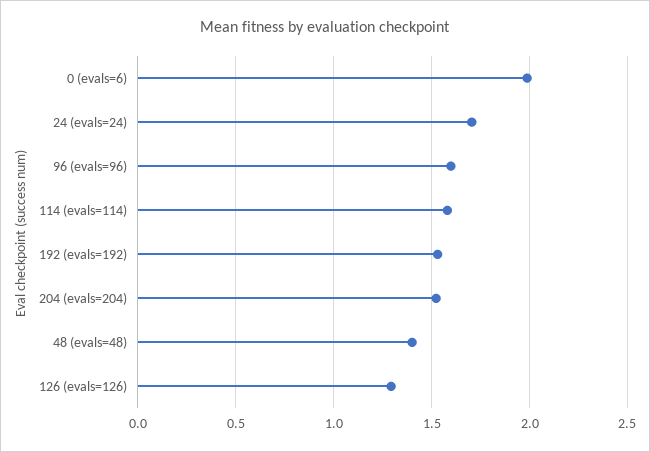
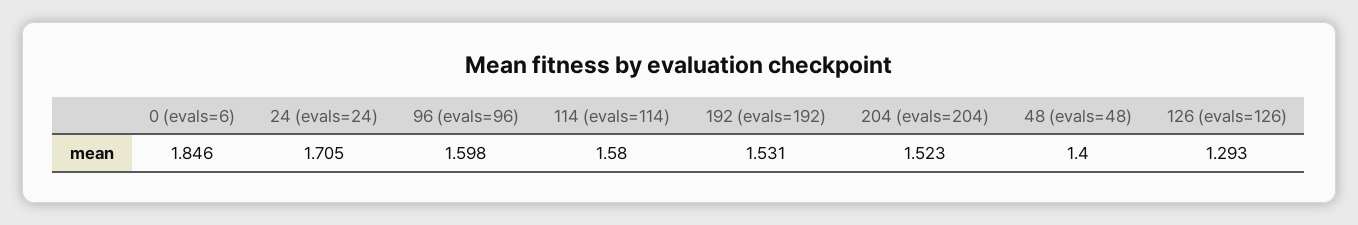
0 (evals=6): 2 -> 1.846

